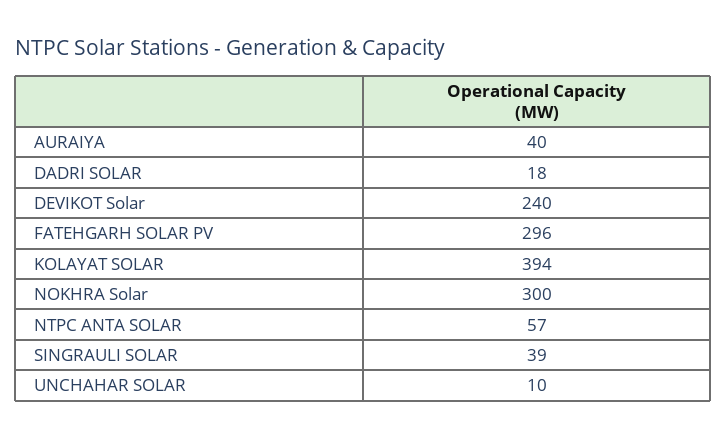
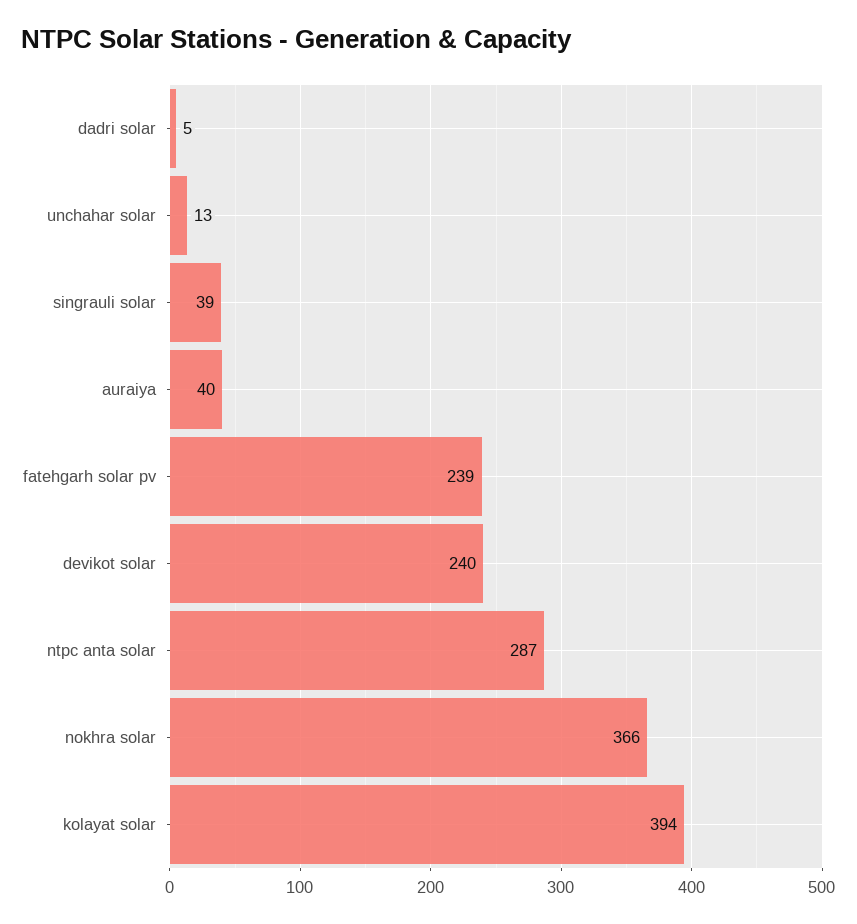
DADRI SOLAR: 18 -> 5
FATEHGARH SOLAR PV: 296 -> 239
NOKHRA Solar: 300 -> 366
NTPC ANTA SOLAR: 57 -> 287
UNCHAHAR SOLAR: 10 -> 13

